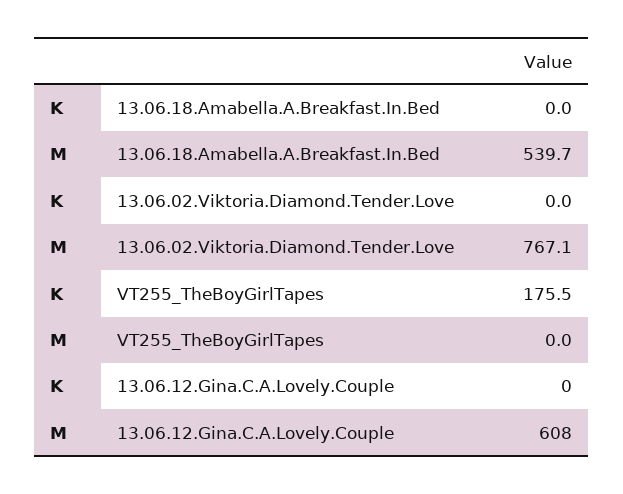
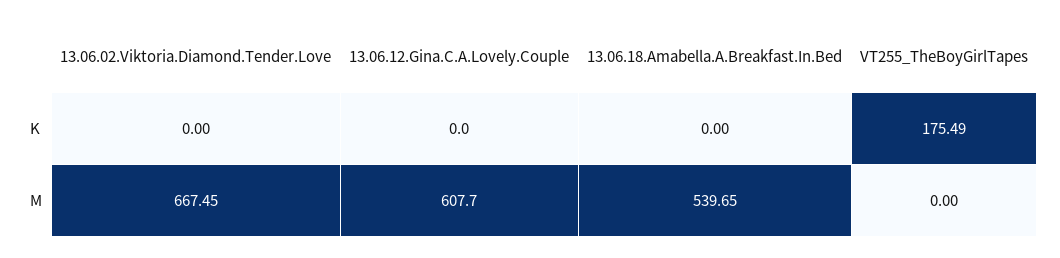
M, 13.06.02.Viktoria.Diamond.Tender.Love: 767.1 -> 667.45

